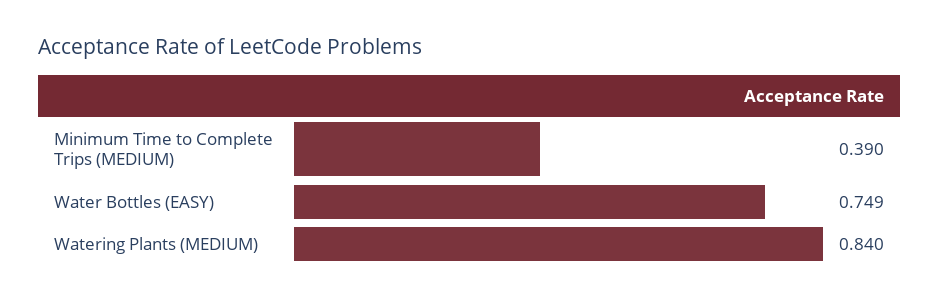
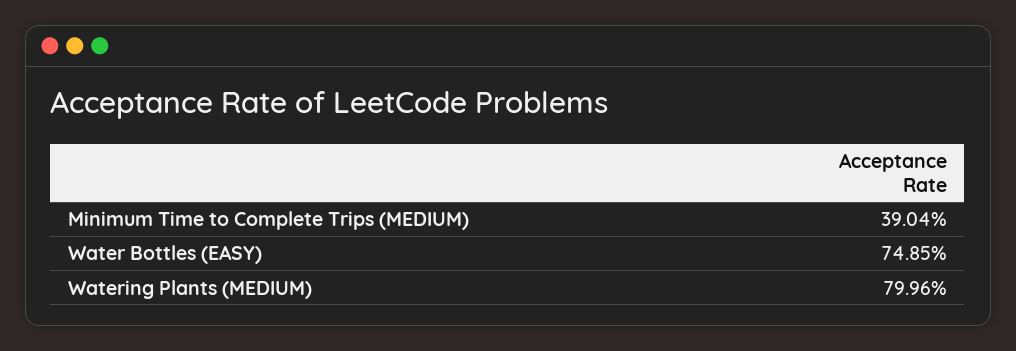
Watering Plants (MEDIUM): 0.84 -> 0.7996

